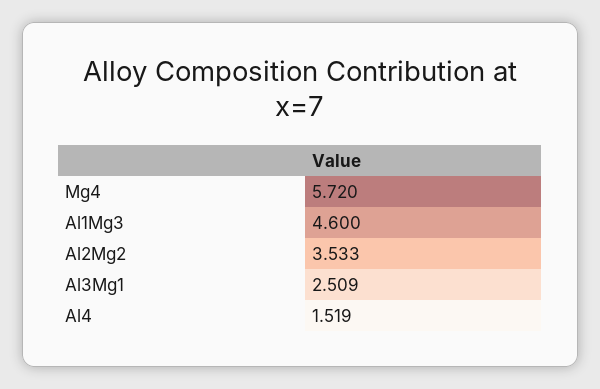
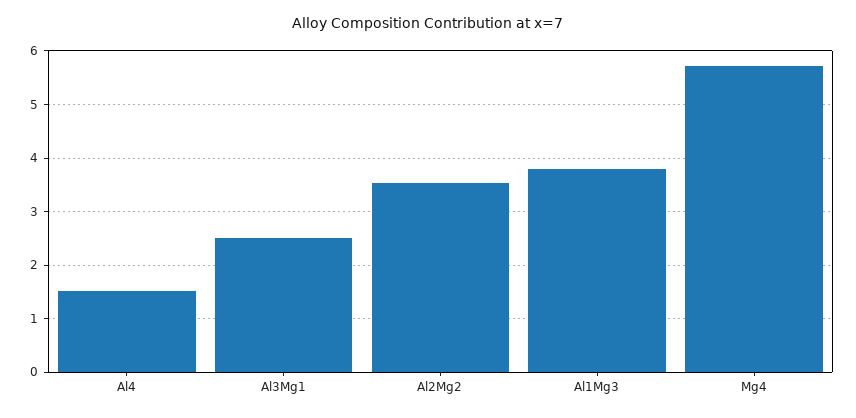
Al1Mg3: 4.6 -> 3.8

